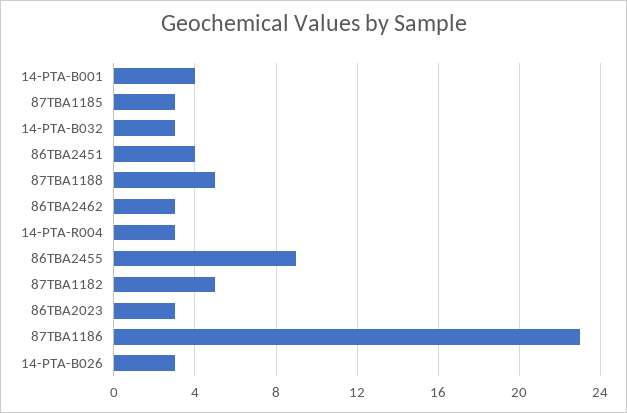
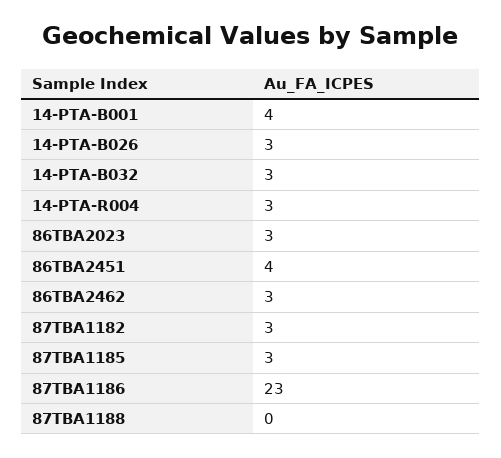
87TBA1188: 5 -> 0
86TBA2455: 9 -> none
87TBA1182: 5 -> 3

